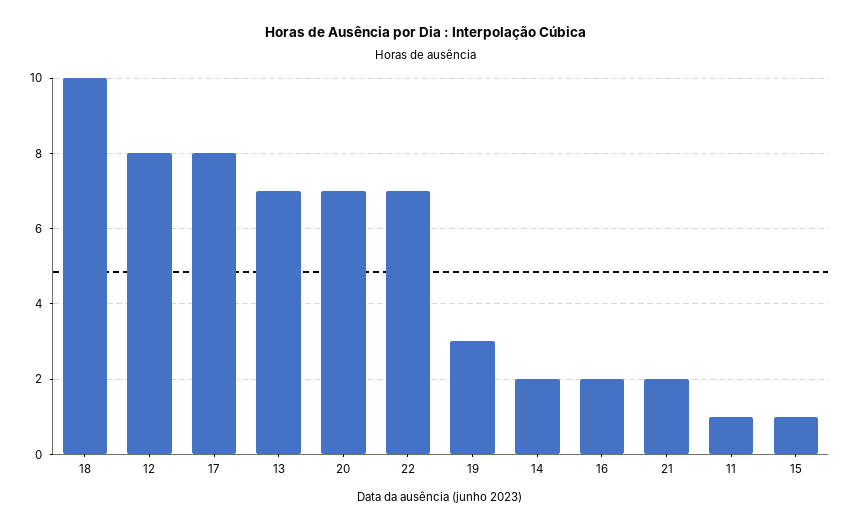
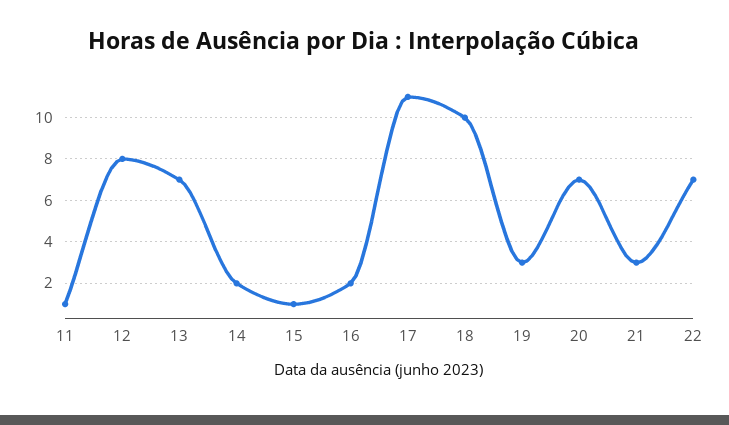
17: 8 -> 11
21: 2 -> 3

